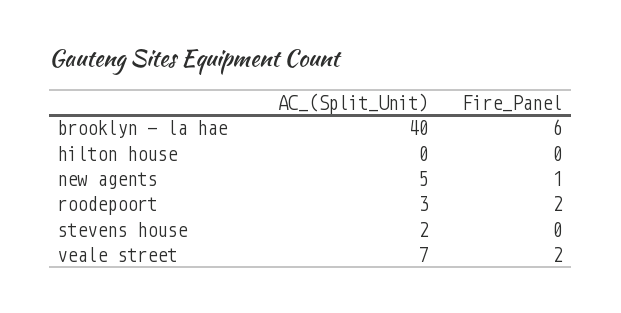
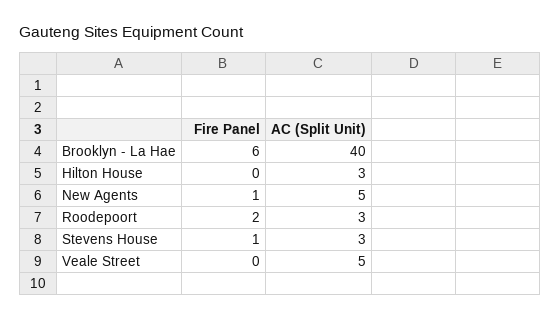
AC_(Split_Unit), hilton house: 0 -> 3
AC_(Split_Unit), stevens house: 2 -> 3
Fire_Panel, stevens house: 0 -> 1
AC_(Split_Unit), veale street: 7 -> 5
Fire_Panel, veale street: 2 -> 0

